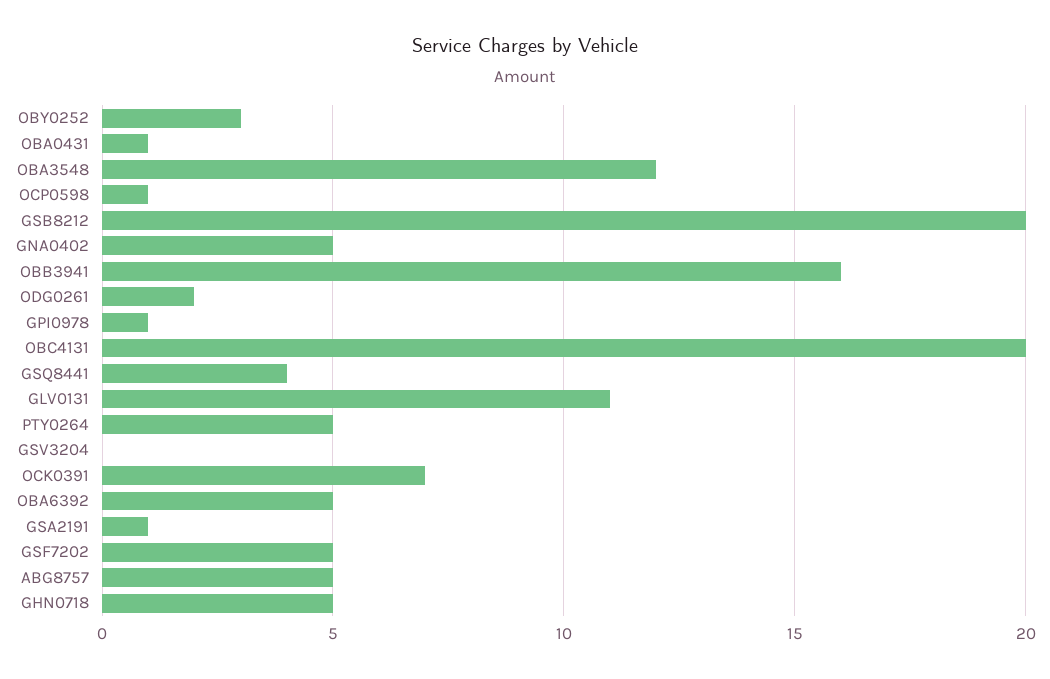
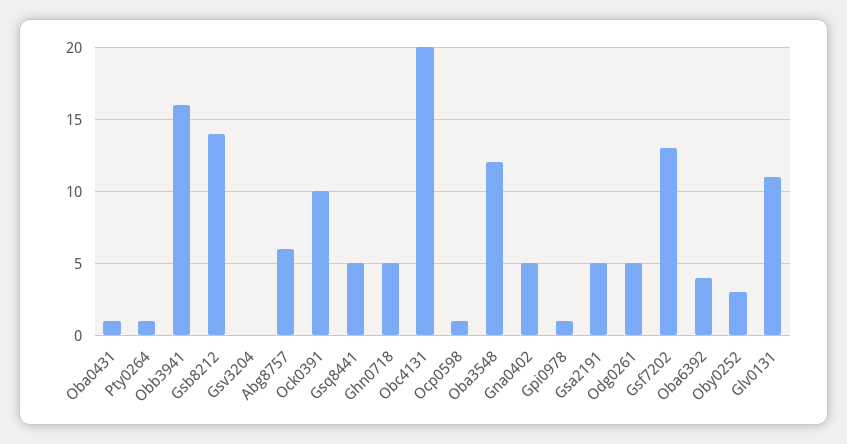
GSB8212: 20 -> 14
ODG0261: 2 -> 5
GSQ8441: 4 -> 5
PTY0264: 5 -> 1
OCK0391: 7 -> 10
OBA6392: 5 -> 4
GSA2191: 1 -> 5
GSF7202: 5 -> 13
ABG8757: 5 -> 6

